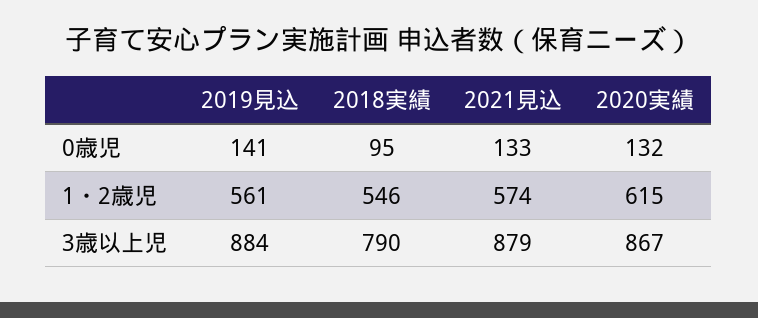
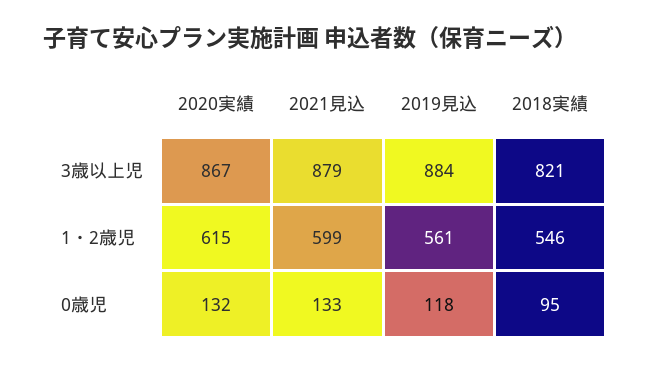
2019見込, 0歳児: 141 -> 118
2021見込, 1・2歳児: 574 -> 599
2018実績, 3歳以上児: 790 -> 821

